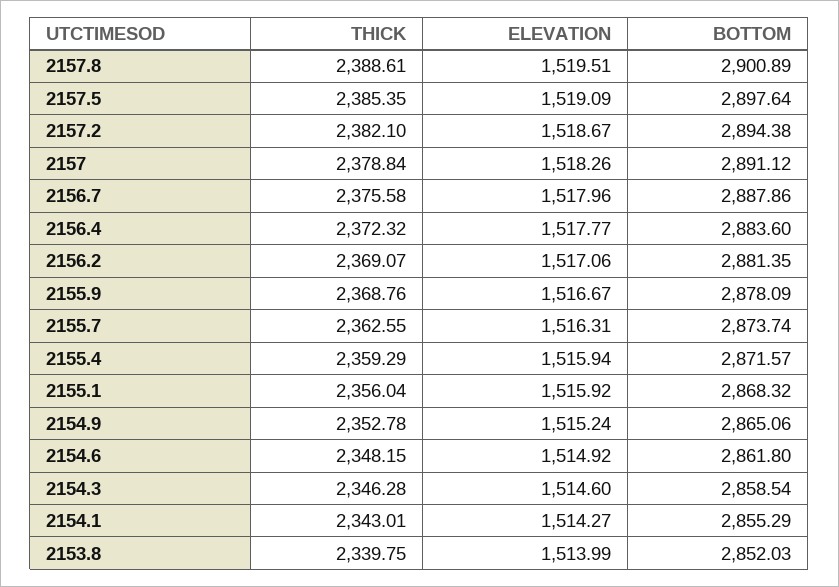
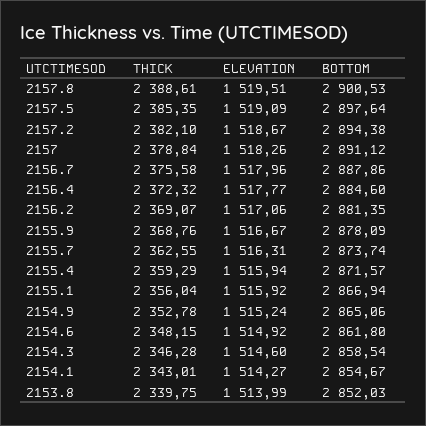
BOTTOM, 2157.8: 2900.89 -> 2900.53
BOTTOM, 2156.4: 2883.6 -> 2884.6
BOTTOM, 2155.1: 2868.32 -> 2866.94
BOTTOM, 2154.1: 2855.29 -> 2854.67

